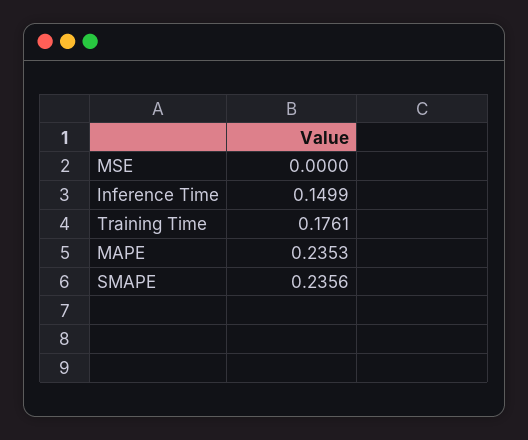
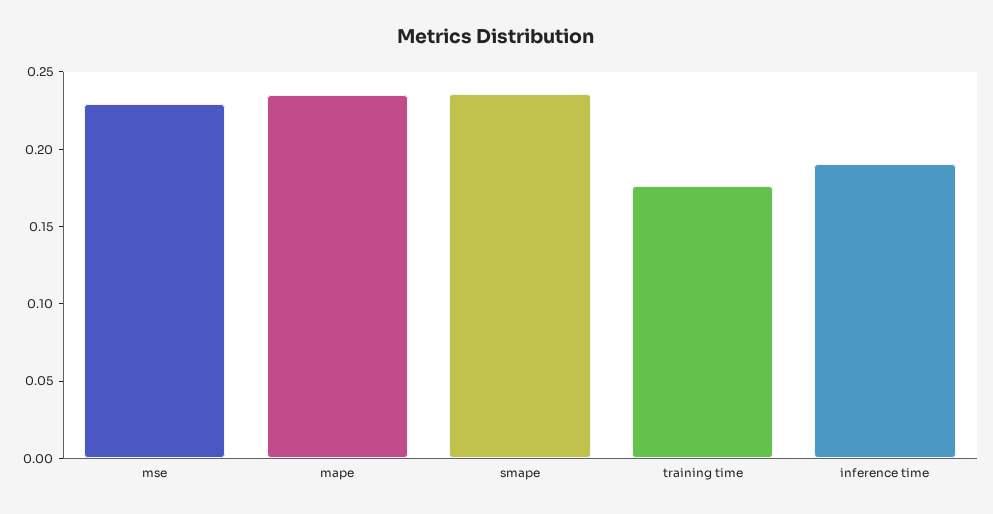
MSE: 0 -> 0.23
Inference Time: 0.1499 -> 0.19

